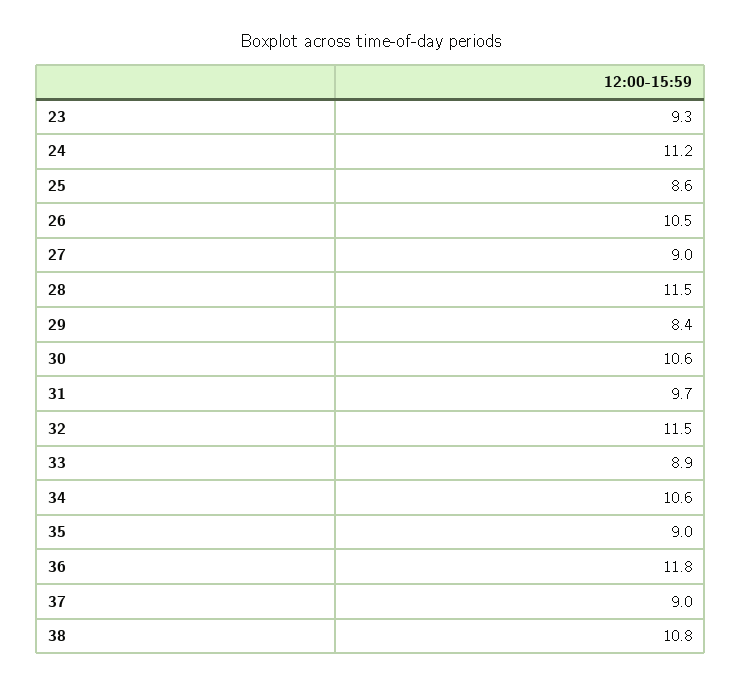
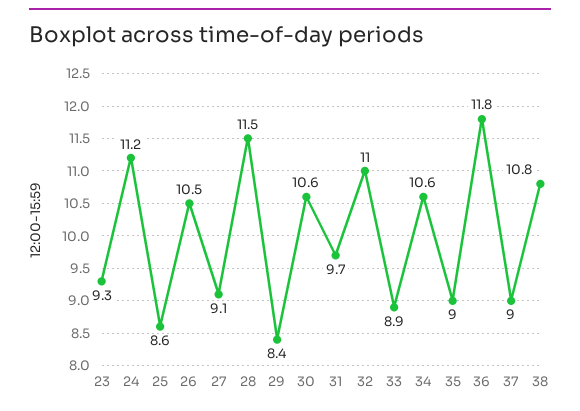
27: 9 -> 9.1
32: 11.5 -> 11

